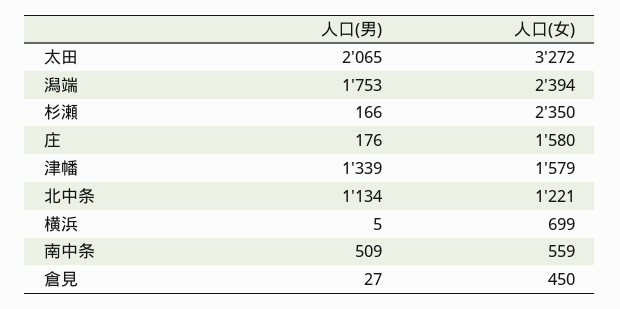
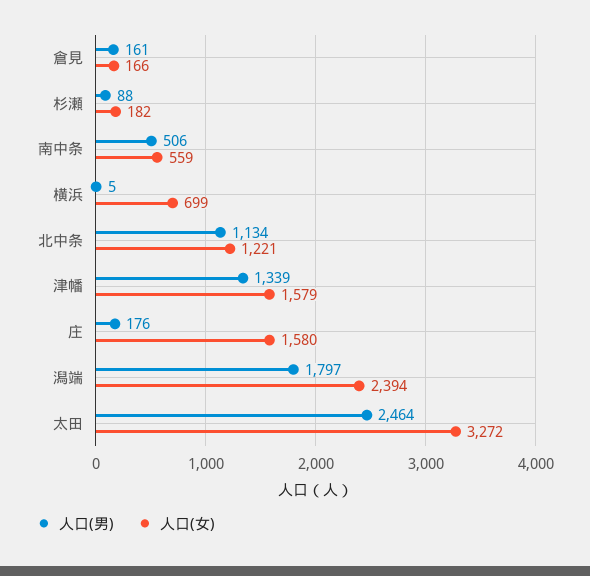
人口(男), 太田: 2065 -> 2464
人口(男), 潟端: 1753 -> 1797
人口(男), 杉瀬: 166 -> 88
人口(女), 杉瀬: 2350 -> 182
人口(男), 南中条: 509 -> 506
人口(男), 倉見: 27 -> 161
人口(女), 倉見: 450 -> 166

